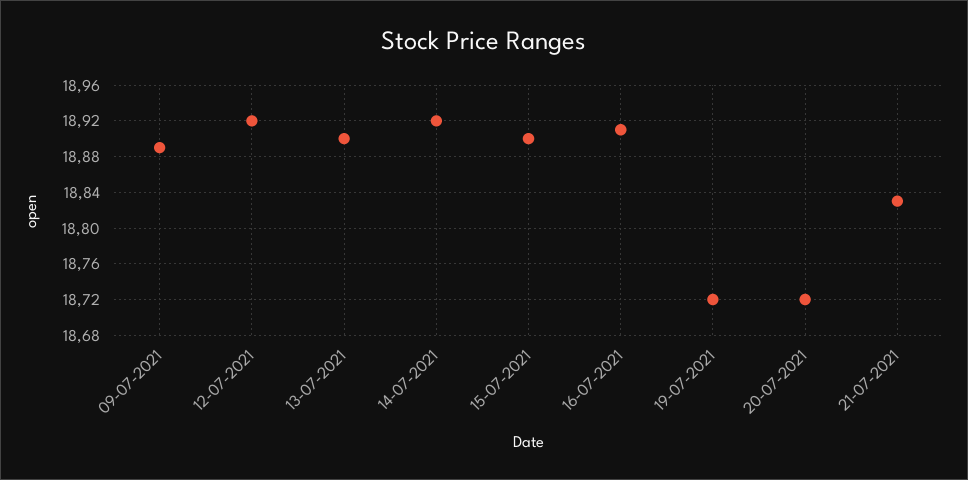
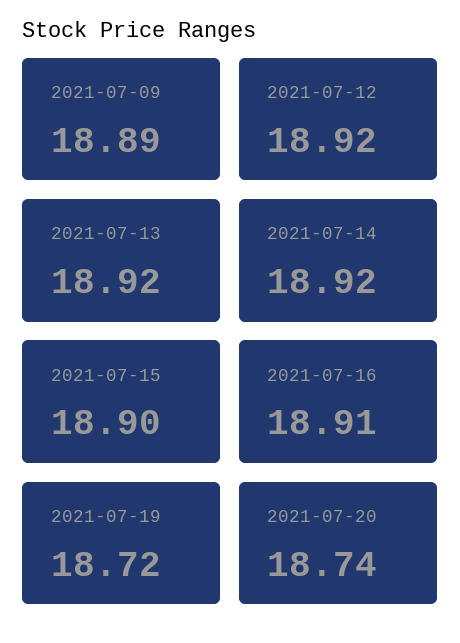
13-07-2021: 18.9 -> 18.92
20-07-2021: 18.72 -> 18.74
21-07-2021: 18.83 -> none

